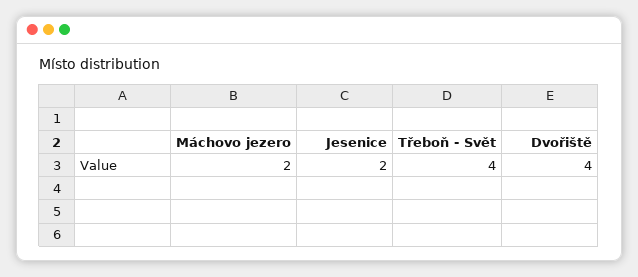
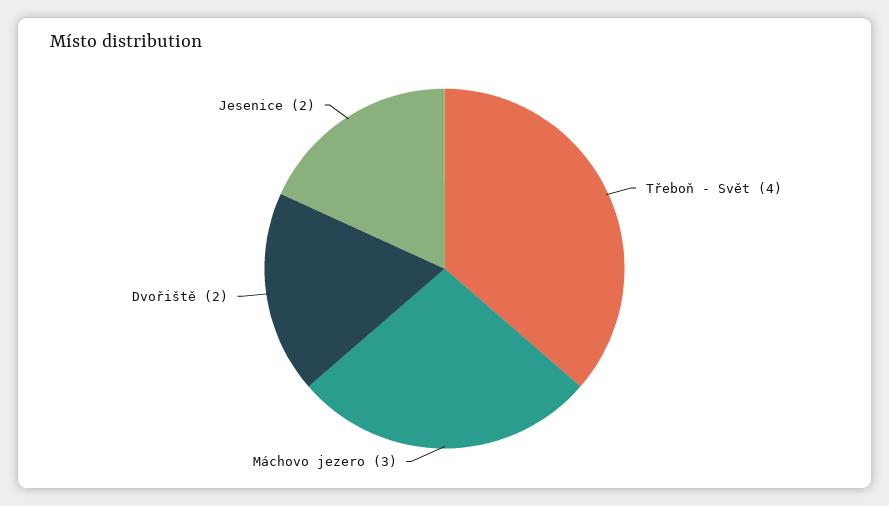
Máchovo jezero: 2 -> 3
Dvořiště: 4 -> 2

